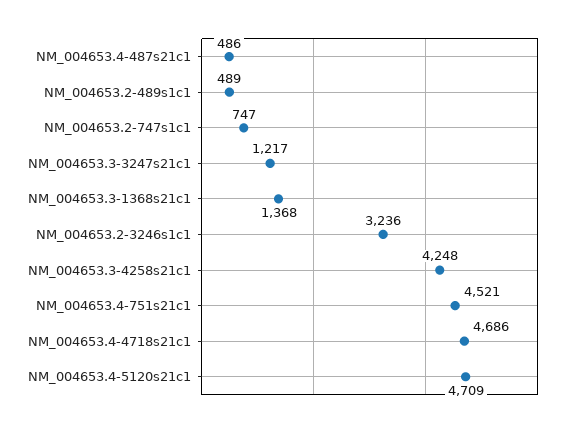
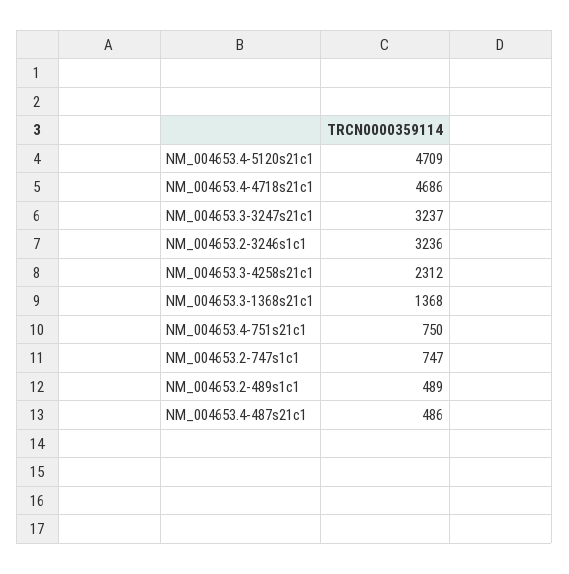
NM_004653.3-3247s21c1: 1217 -> 3237
NM_004653.3-4258s21c1: 4248 -> 2312
NM_004653.4-751s21c1: 4521 -> 750

